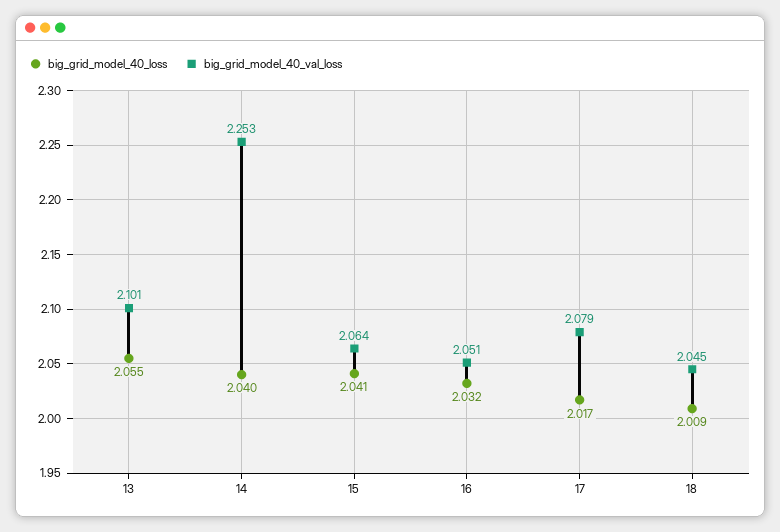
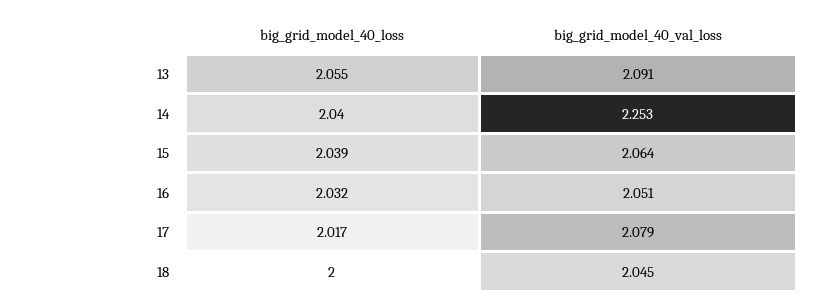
big_grid_model_40_val_loss, 13: 2.101 -> 2.091
big_grid_model_40_loss, 15: 2.041 -> 2.039
big_grid_model_40_loss, 18: 2.009 -> 2

